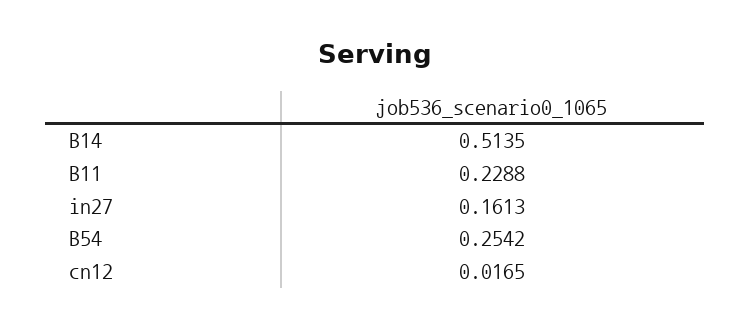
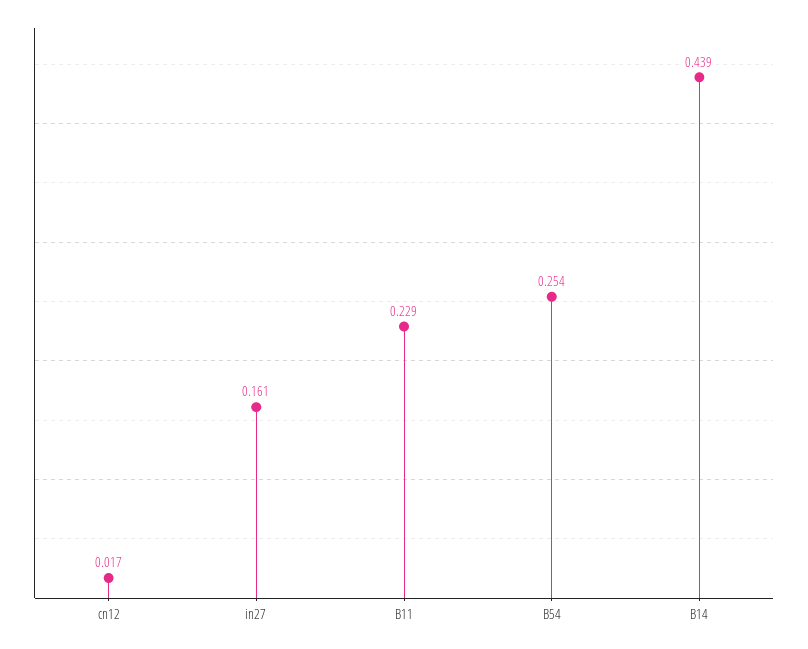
B14: 0.5135 -> 0.439

